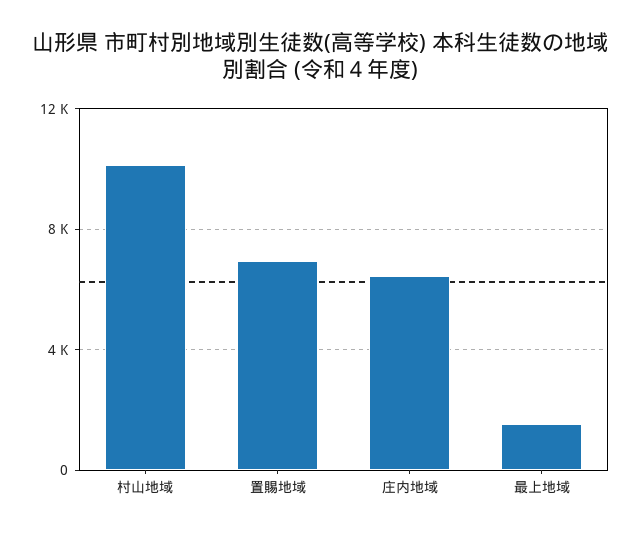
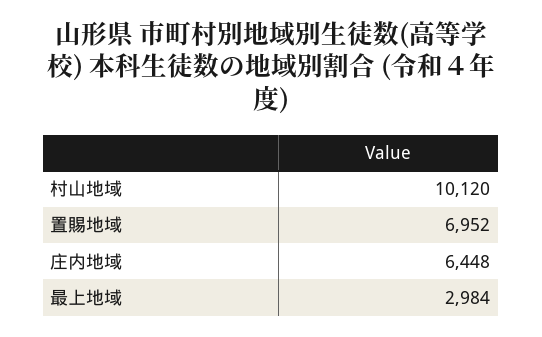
最上地域: 1500 -> 2984

